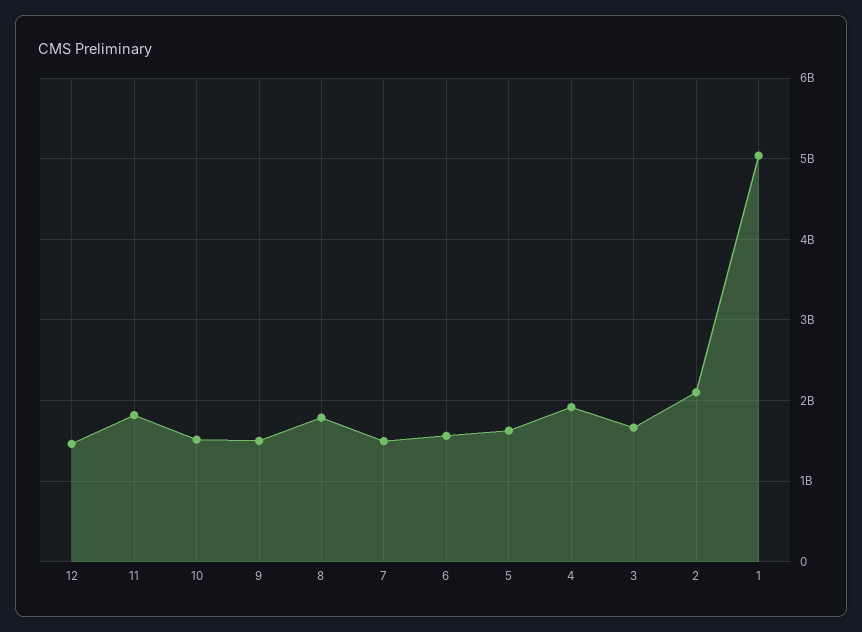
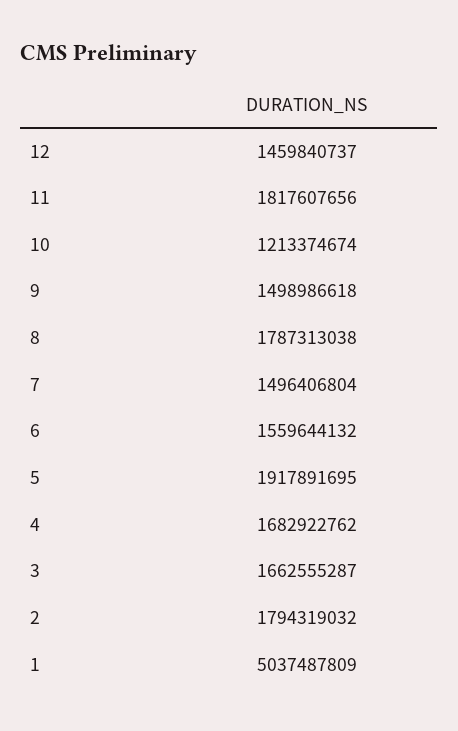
10: 1500000000 -> 1213374674
5: 1600000000 -> 1917891695
4: 1900000000 -> 1682922762
2: 2100000000 -> 1794319032

